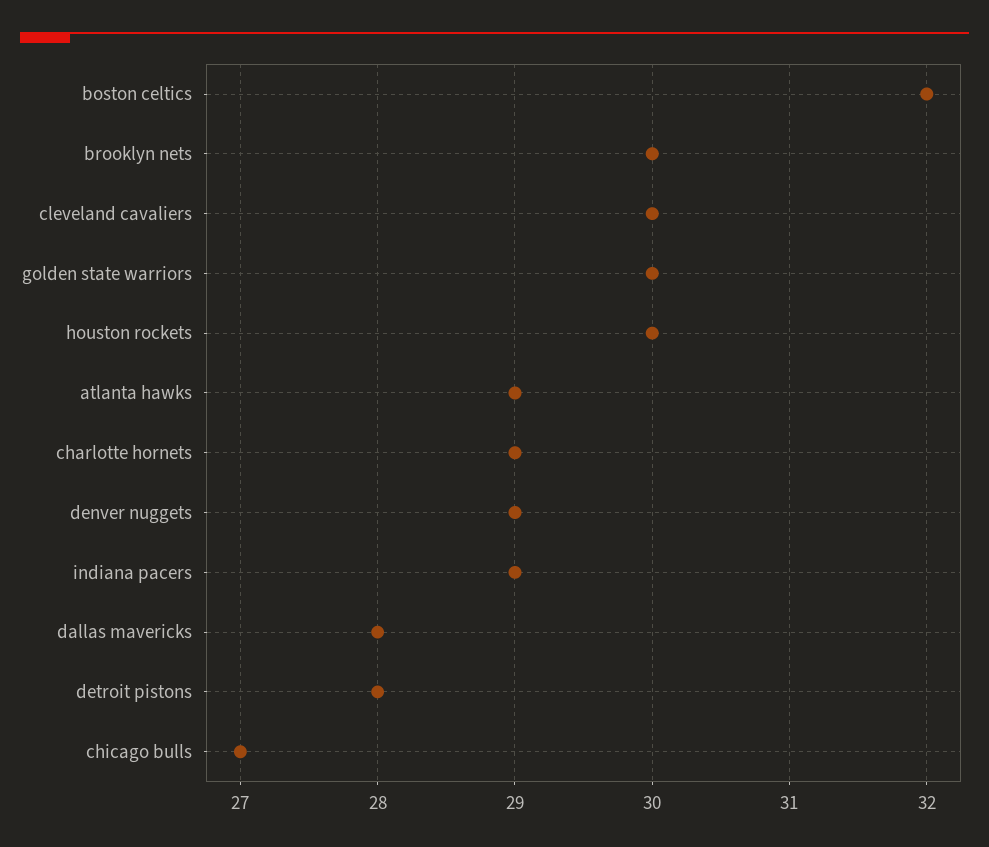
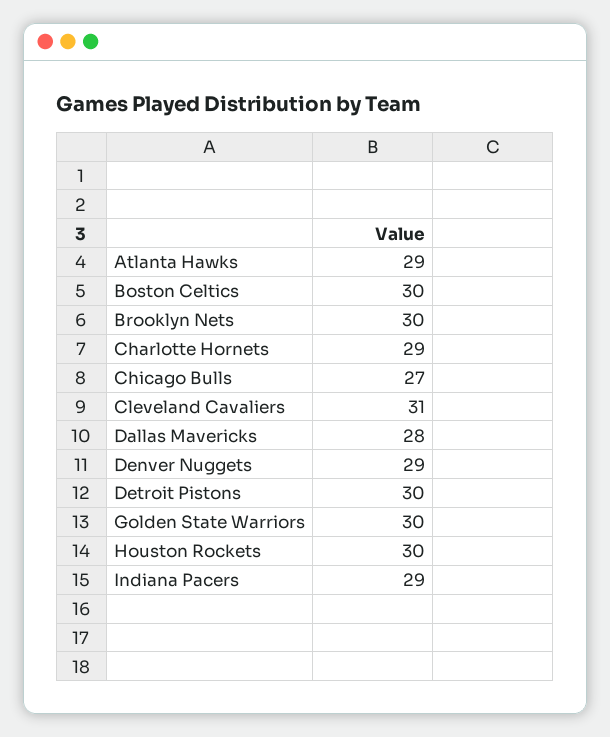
boston celtics: 32 -> 30
cleveland cavaliers: 30 -> 31
detroit pistons: 28 -> 30

